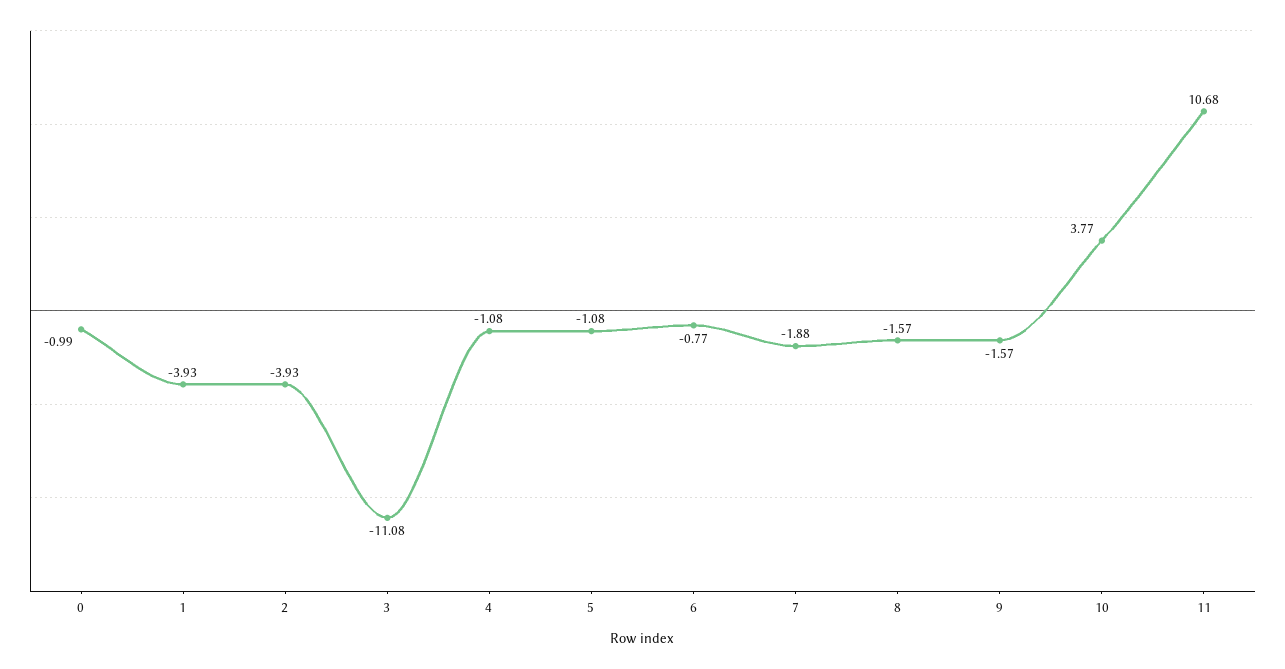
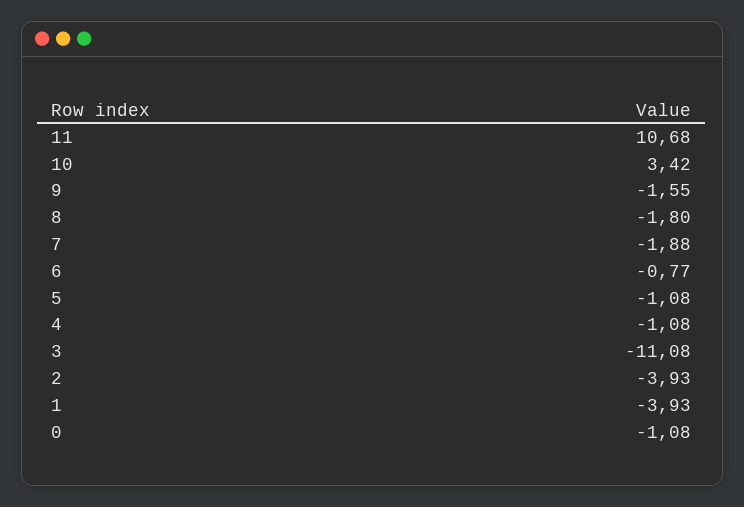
0: -0.99 -> -1.08
8: -1.57 -> -1.8
9: -1.57 -> -1.55
10: 3.77 -> 3.42

